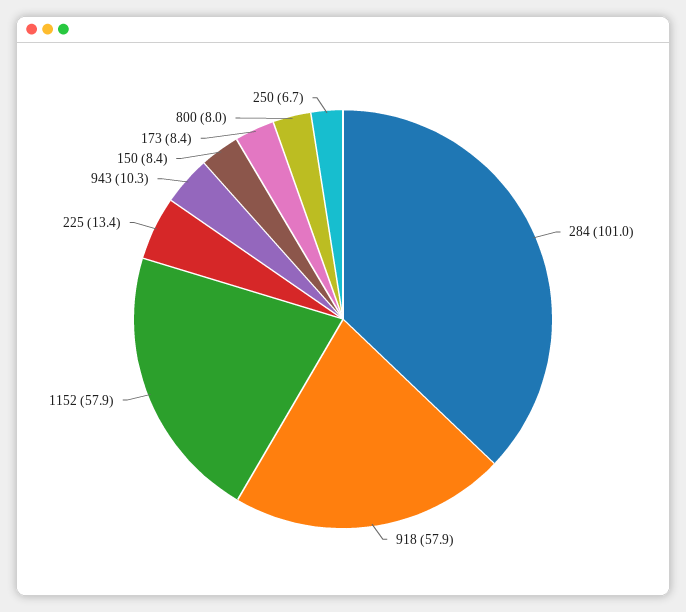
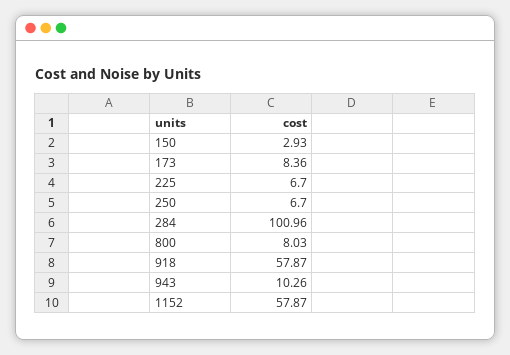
225: 13.4 -> 6.7
150: 8.4 -> 2.93

